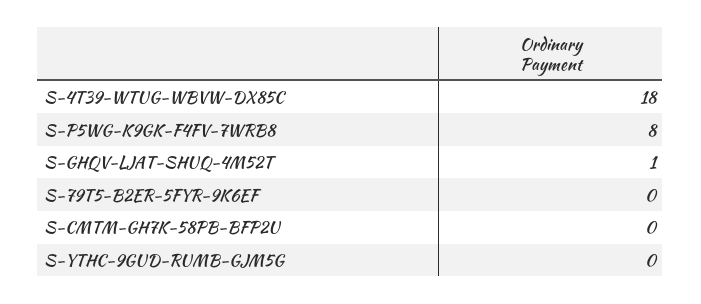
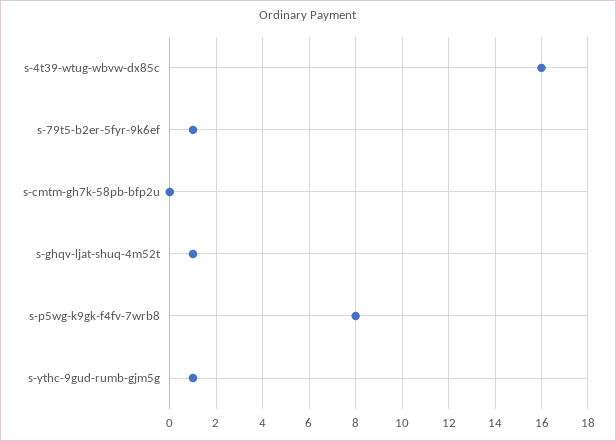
S-4T39-WTUG-WBVW-DX85C: 18 -> 16
S-79T5-B2ER-5FYR-9K6EF: 0 -> 1
S-YTHC-9GUD-RUMB-GJM5G: 0 -> 1

